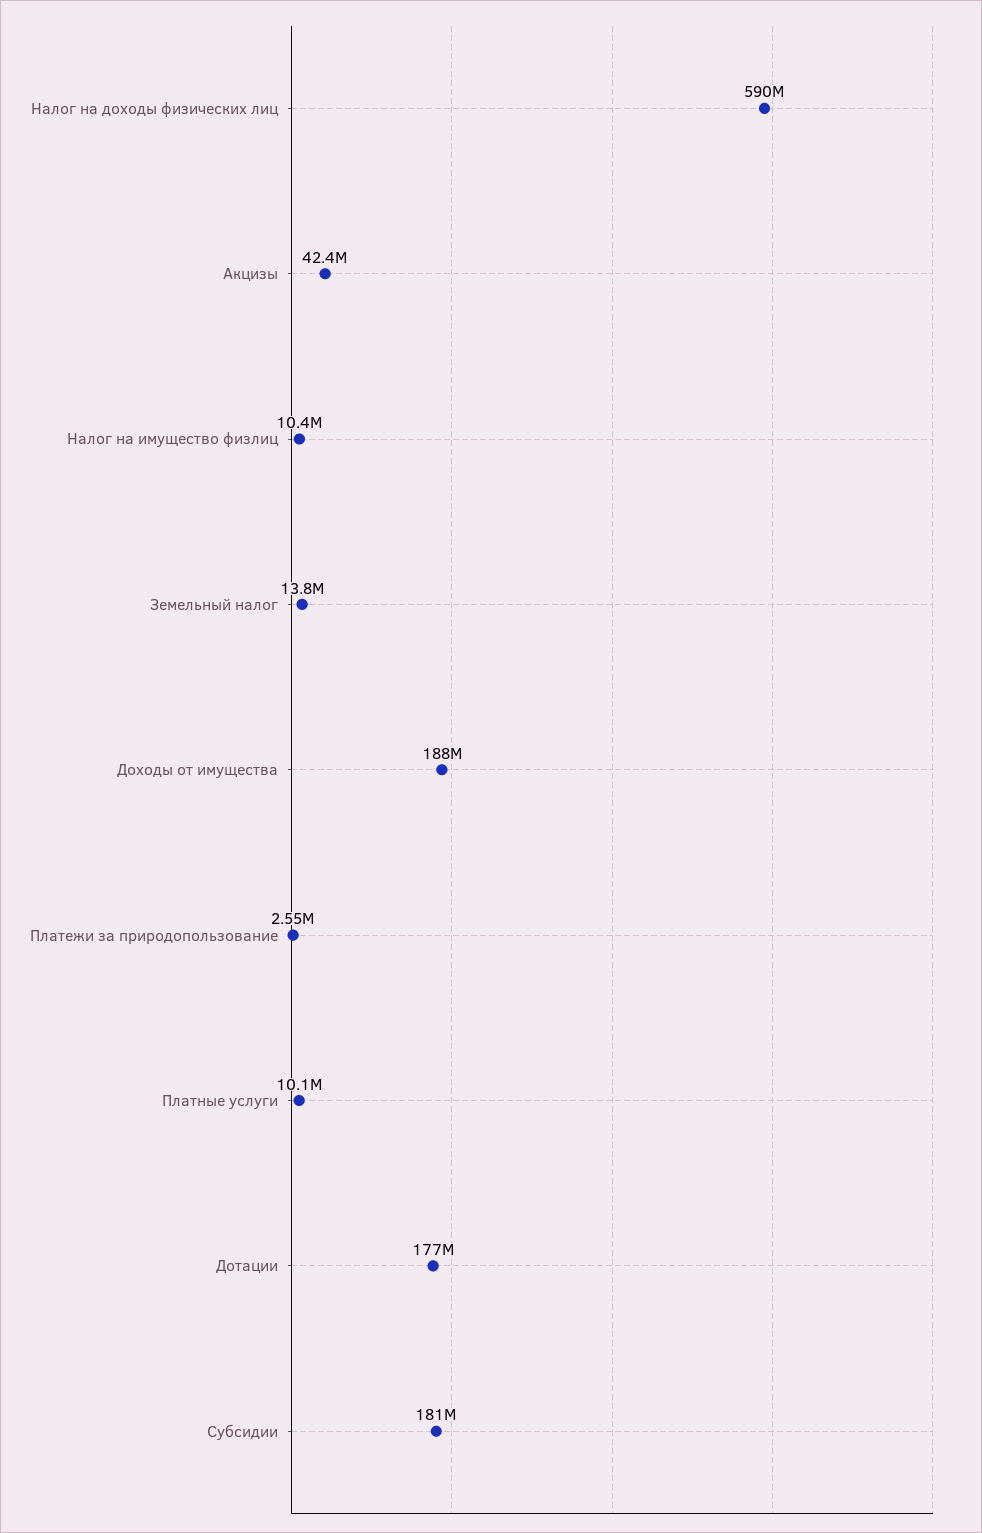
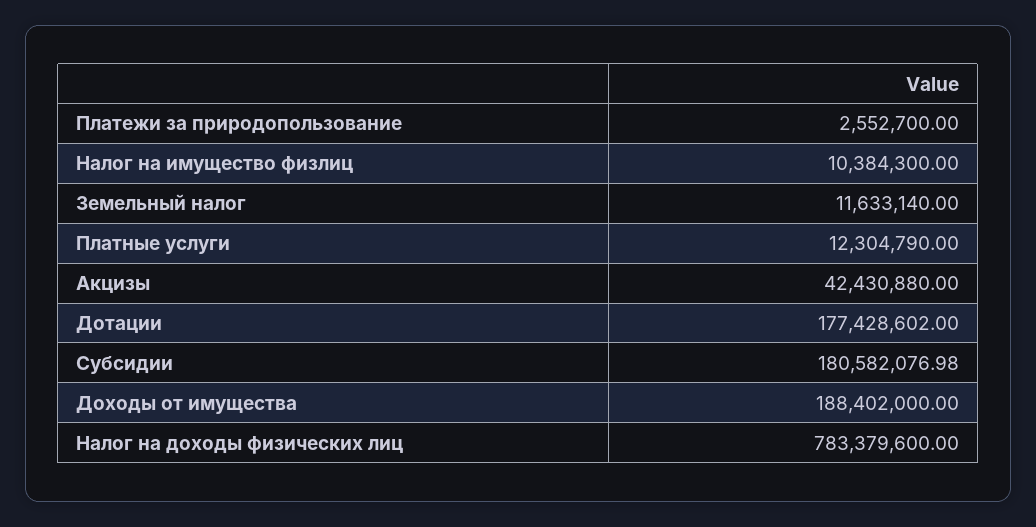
Налог на доходы физических лиц: 590000000 -> 783379600
Земельный налог: 13800000 -> 11633140
Платные услуги: 10100000 -> 12304790

